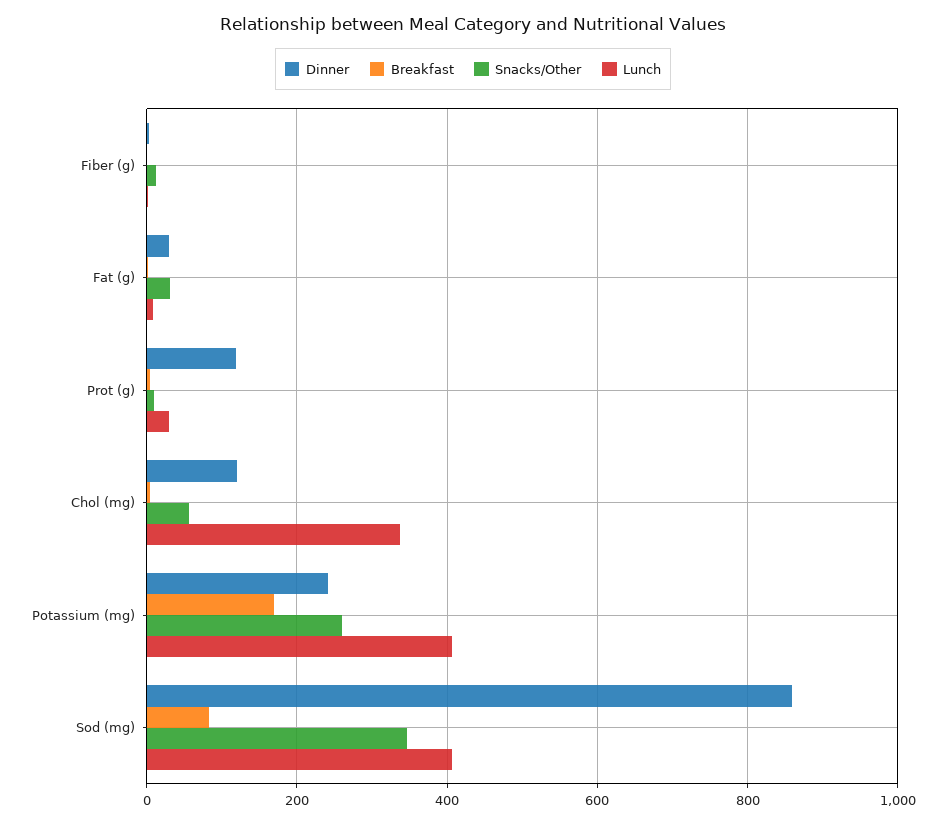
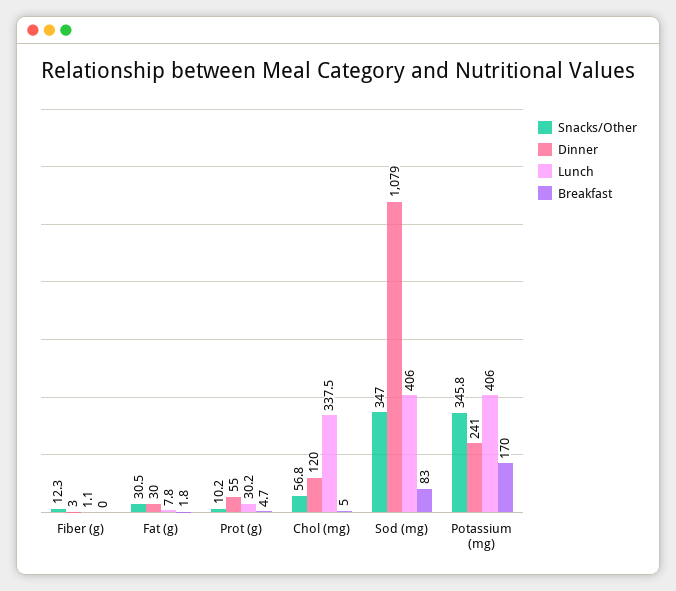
Dinner, Prot (g): 120 -> 55
Snacks/Other, Potassium (mg): 260 -> 345.8
Dinner, Sod (mg): 860 -> 1079

